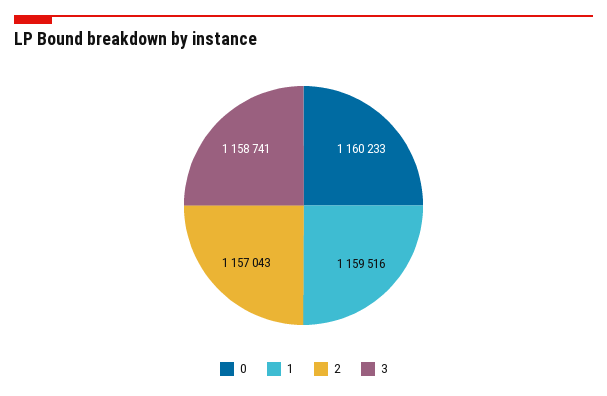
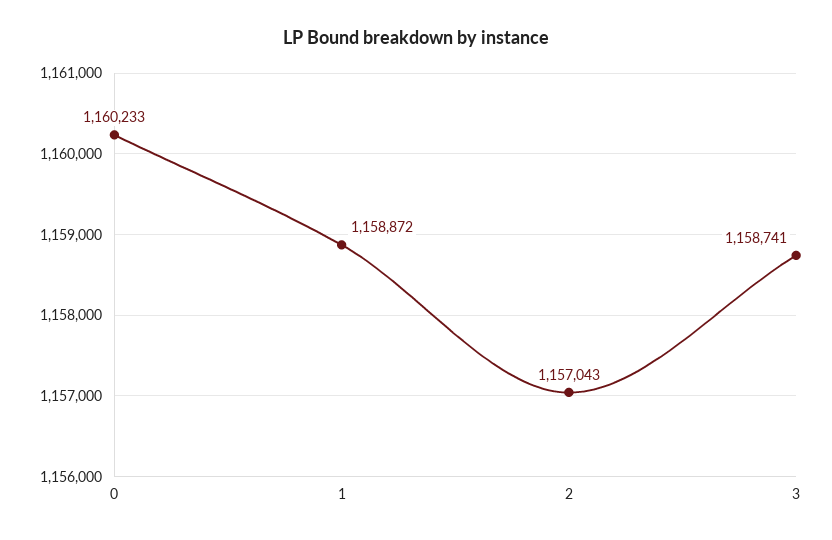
1: 1159516 -> 1158872

